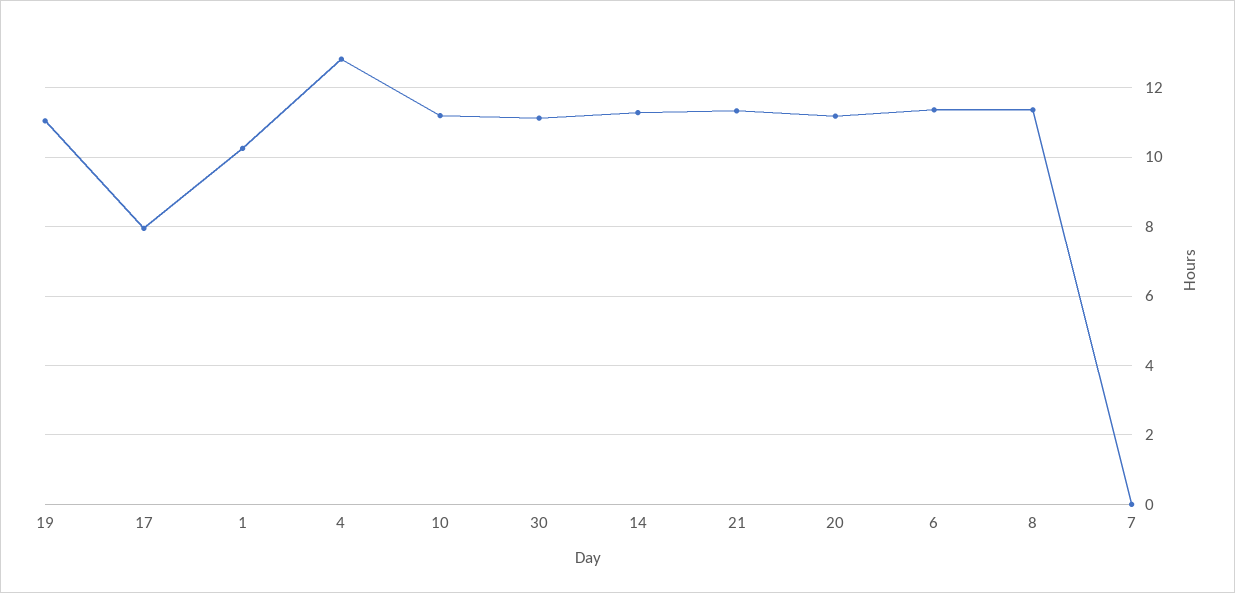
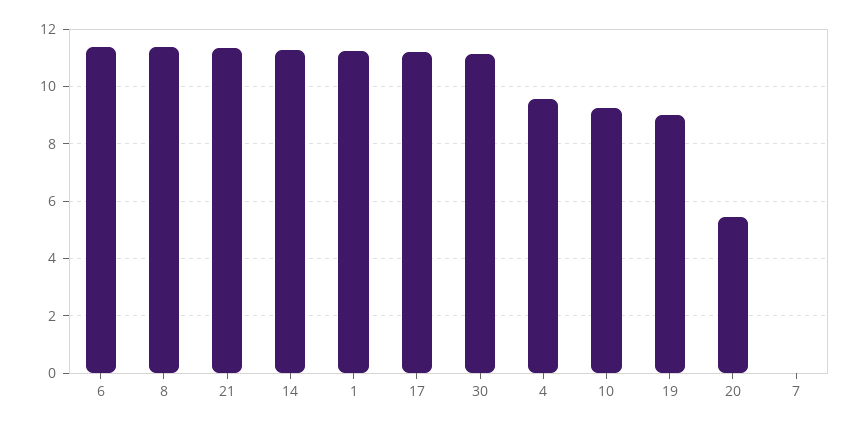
19: 11 -> 9
17: 8 -> 11.25
1: 10.2 -> 11.25
4: 12.8 -> 9.5
10: 11.2 -> 9.25
20: 11.2 -> 5.5

